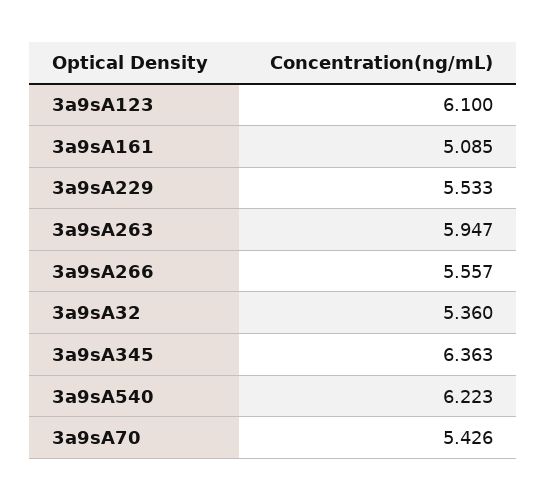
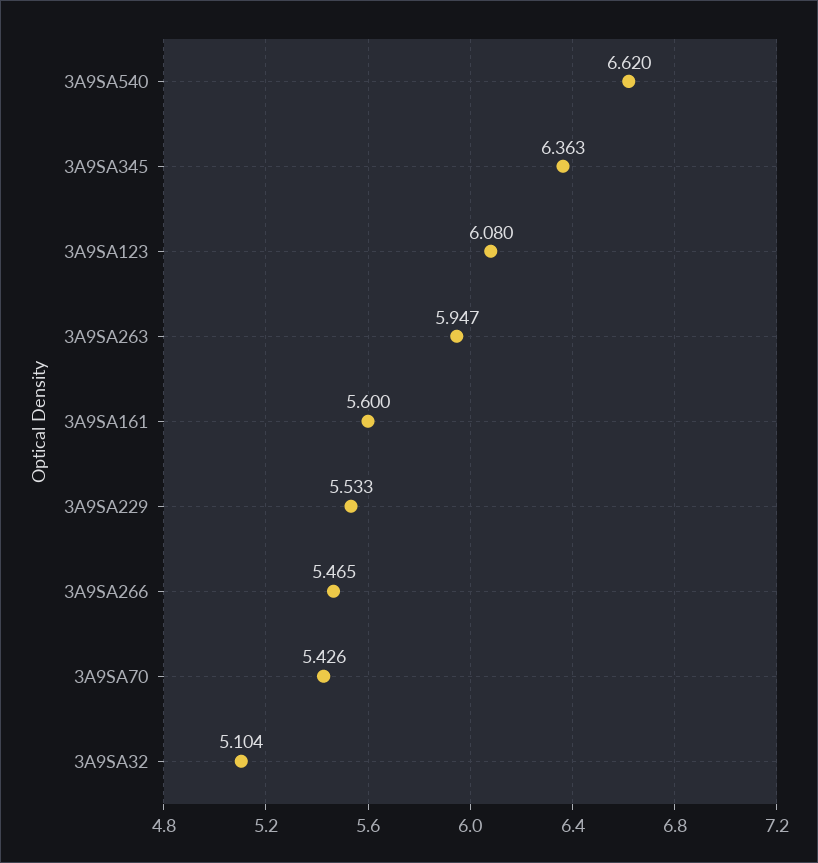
3a9sA123: 6.1 -> 6.08
3a9sA161: 5.085 -> 5.6
3a9sA266: 5.557 -> 5.465
3a9sA32: 5.36 -> 5.104
3a9sA540: 6.223 -> 6.62

